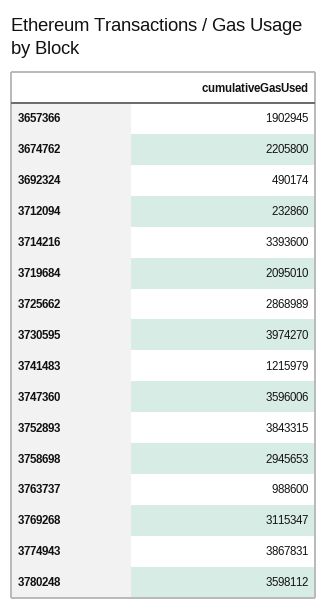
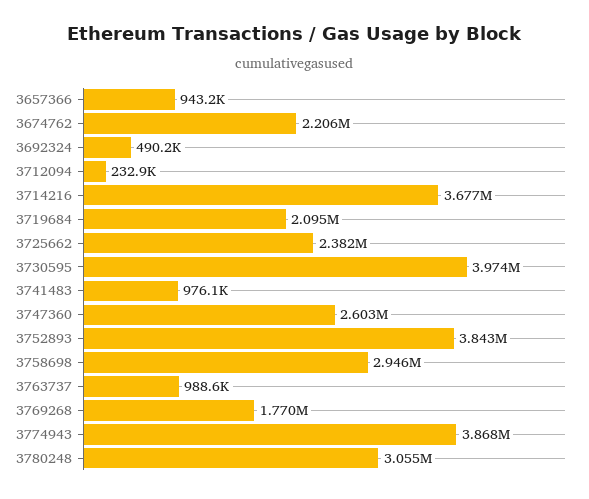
3657366: 1902945 -> 943200
3714216: 3393600 -> 3677000
3725662: 2868989 -> 2382000
3741483: 1215979 -> 976100
3747360: 3596006 -> 2603000
3769268: 3115347 -> 1770000
3780248: 3598112 -> 3055000

